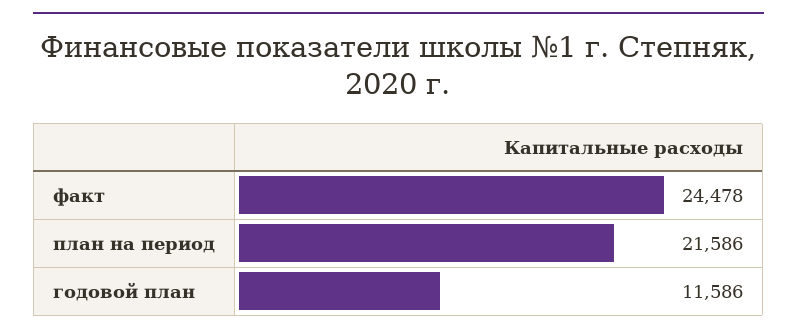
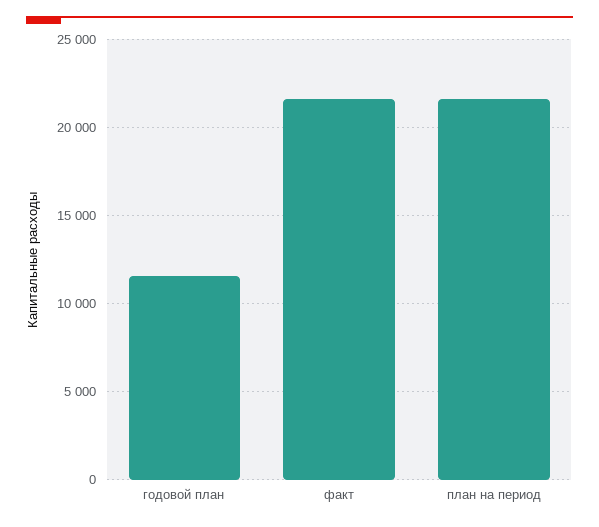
факт: 24478 -> 21500

